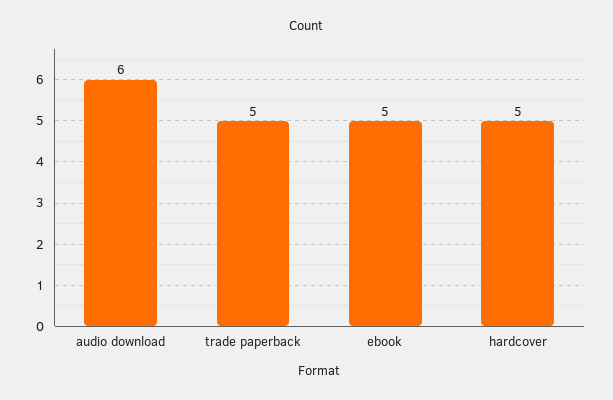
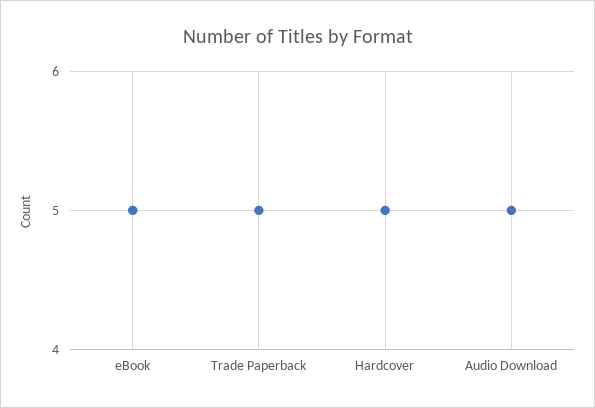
audio download: 6 -> 5

